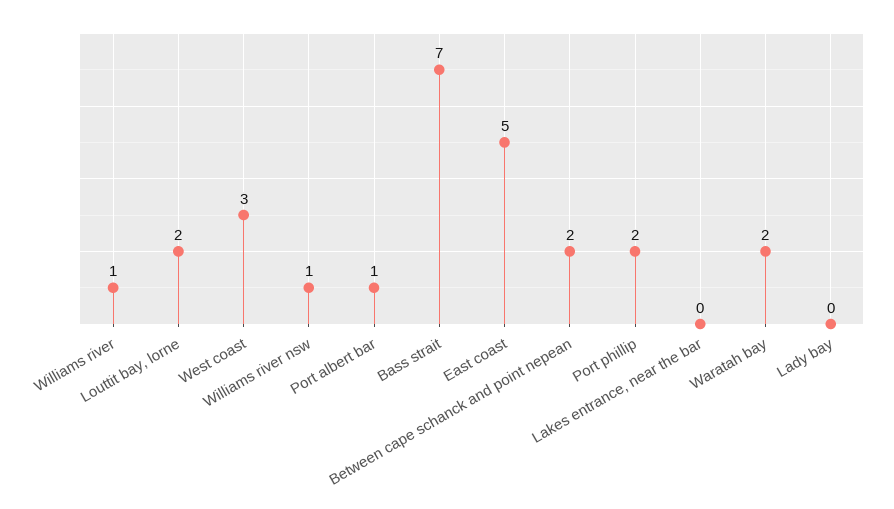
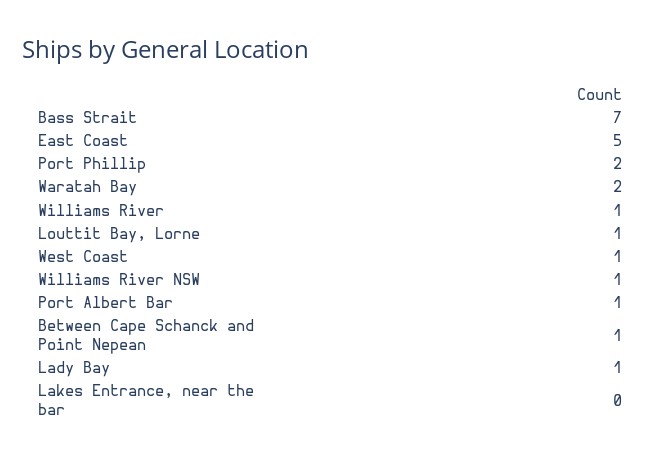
Louttit bay, lorne: 2 -> 1
West coast: 3 -> 1
Between cape schanck and point nepean: 2 -> 1
Lady bay: 0 -> 1

